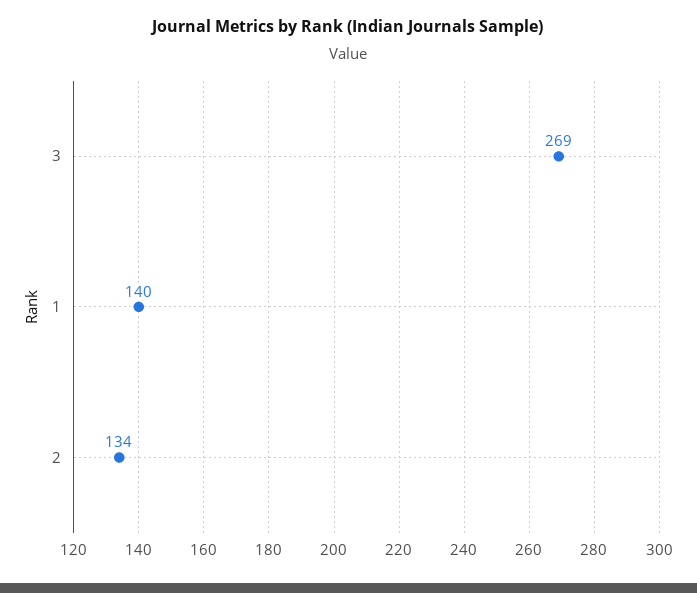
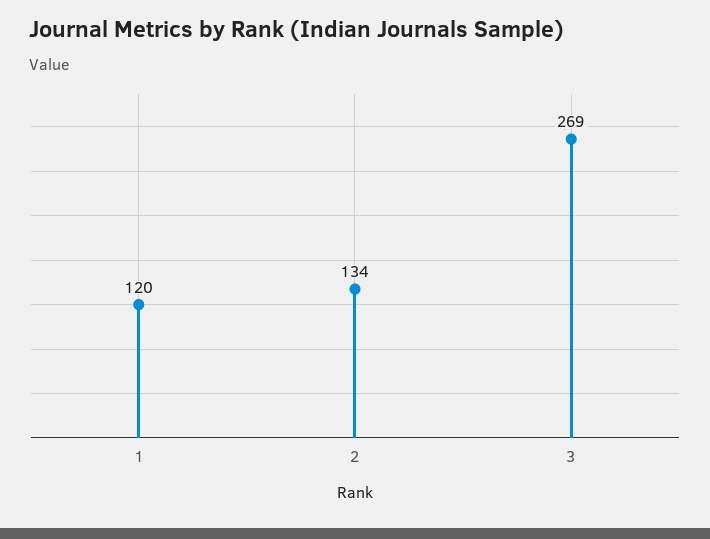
1: 140 -> 120

